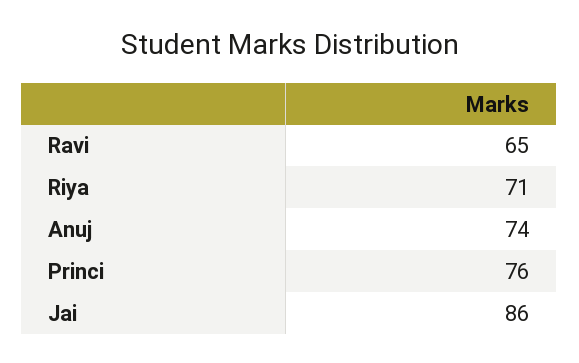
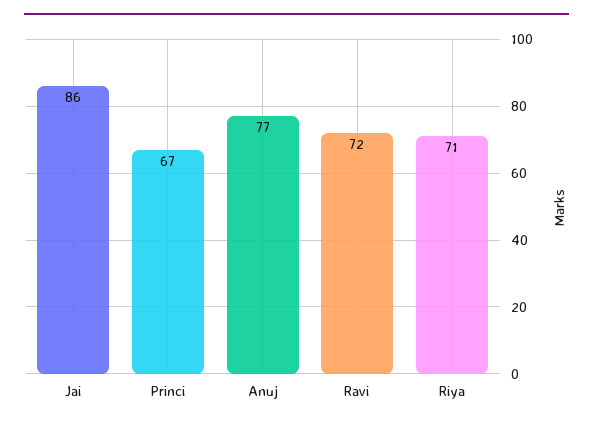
Ravi: 65 -> 72
Anuj: 74 -> 77
Princi: 76 -> 67

